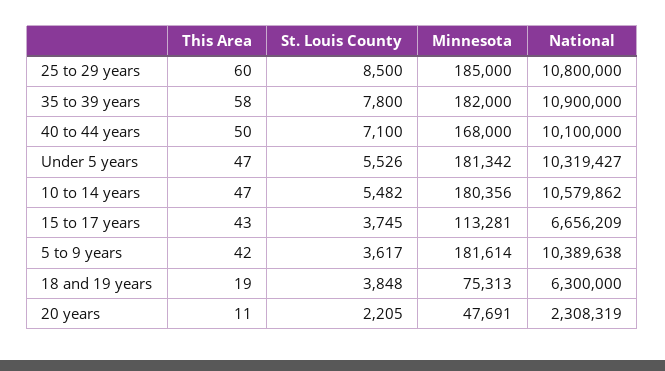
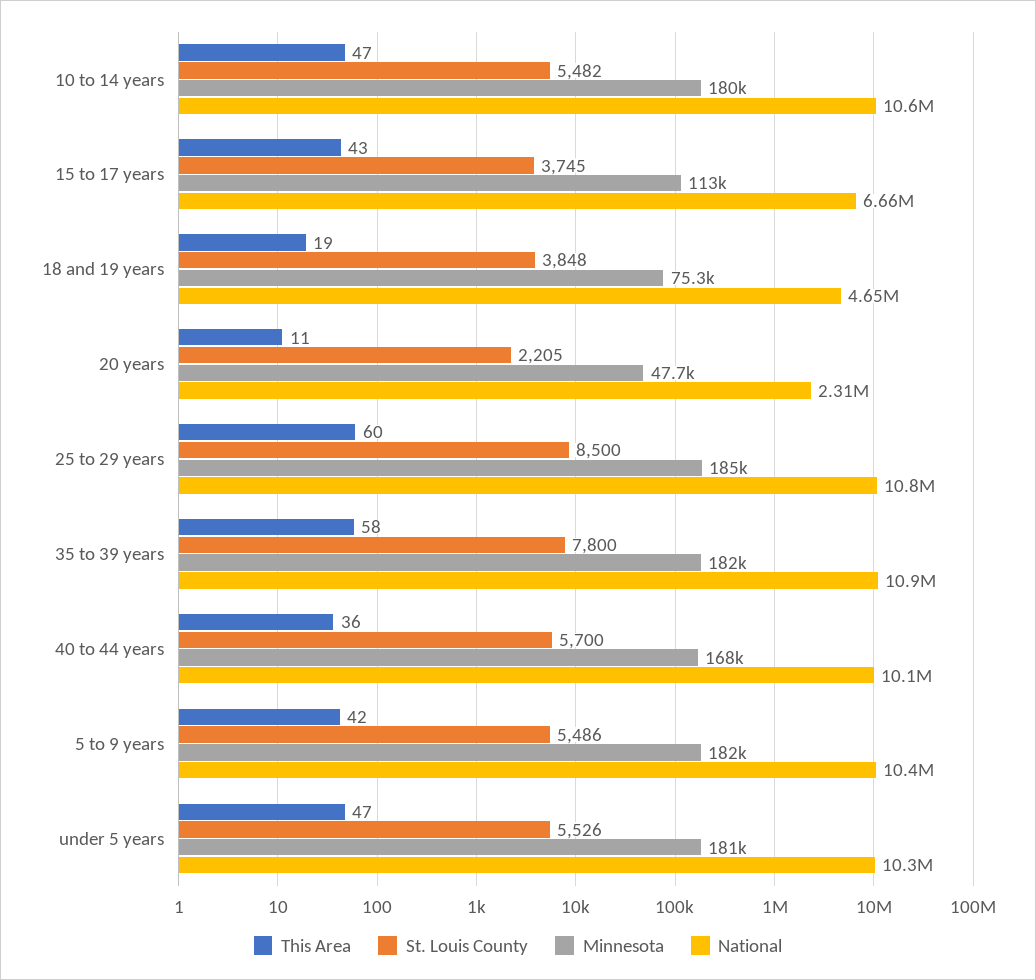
This Area, 40 to 44 years: 50 -> 36
St. Louis County, 40 to 44 years: 7100 -> 5700
St. Louis County, 5 to 9 years: 3617 -> 5486
National, 18 and 19 years: 6300000 -> 4650000

